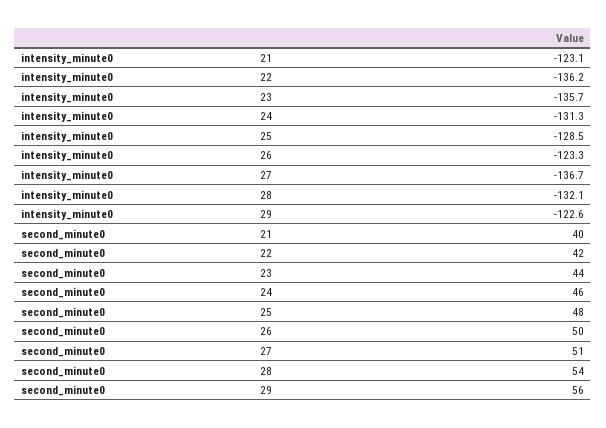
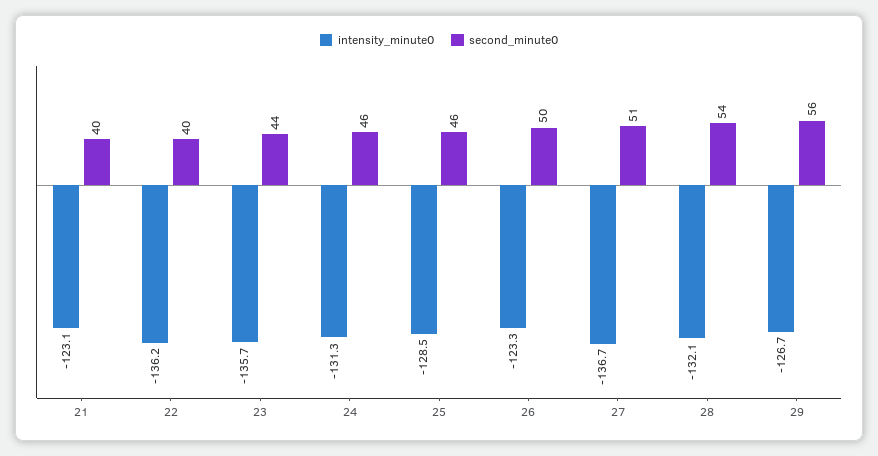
intensity_minute0, 29: -122.6 -> -126.7
second_minute0, 22: 42 -> 40
second_minute0, 25: 48 -> 46

